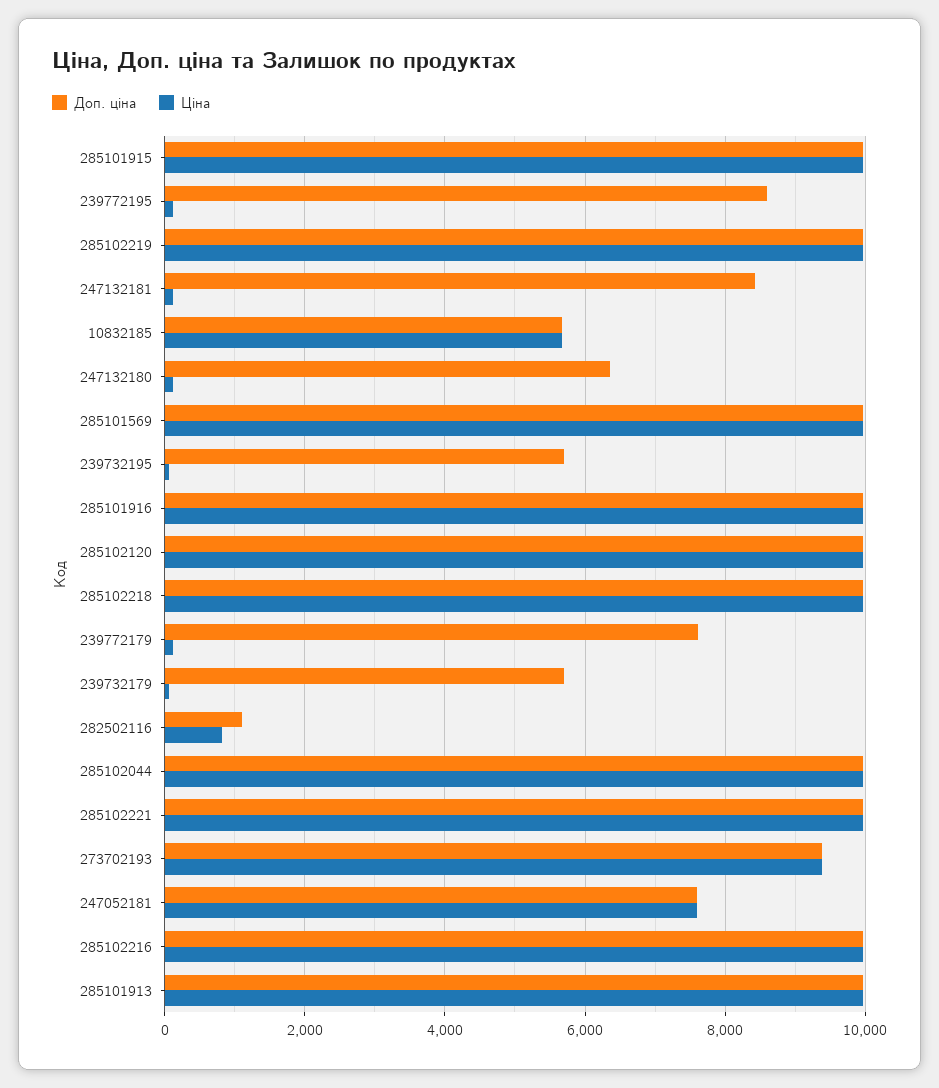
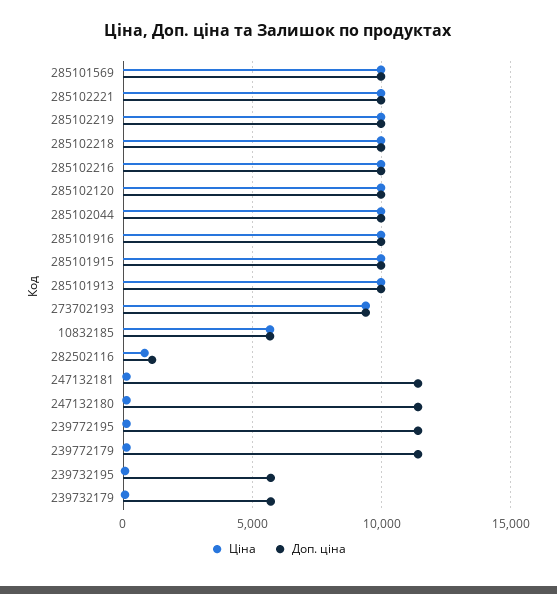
Доп. ціна, 239772195: 8600 -> 11500
Доп. ціна, 247132181: 8400 -> 11500
Доп. ціна, 247132180: 6400 -> 11500
Доп. ціна, 239772179: 7600 -> 11500
Доп. ціна, 247052181: 7600 -> none
Ціна, 247052181: 7600 -> none

